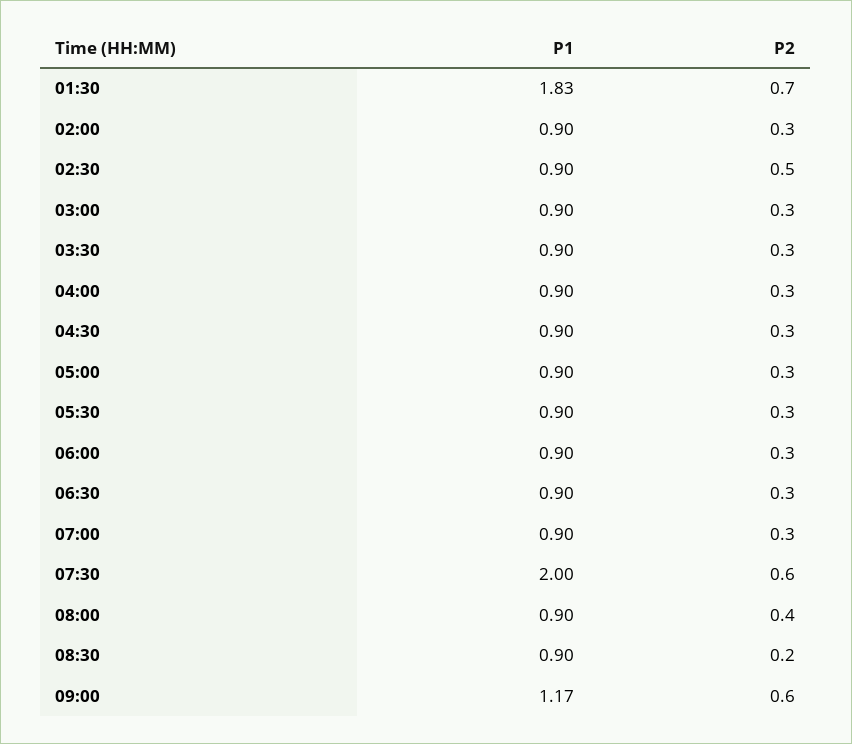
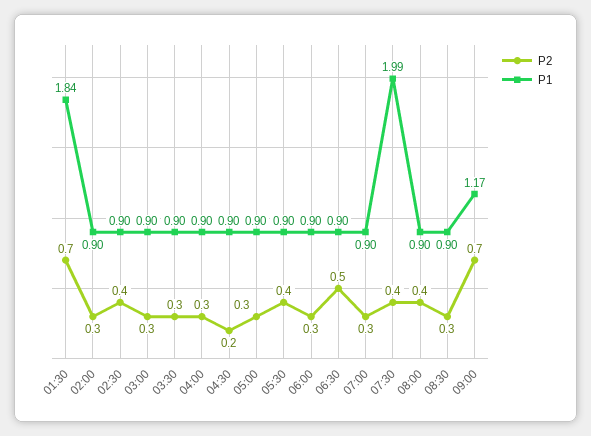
P1, 01:30: 1.83 -> 1.84
P2, 02:30: 0.5 -> 0.4
P2, 04:30: 0.3 -> 0.2
P2, 05:30: 0.3 -> 0.4
P2, 06:30: 0.3 -> 0.5
P1, 07:30: 2 -> 1.99
P2, 07:30: 0.6 -> 0.4
P2, 08:30: 0.2 -> 0.3
P2, 09:00: 0.6 -> 0.7

